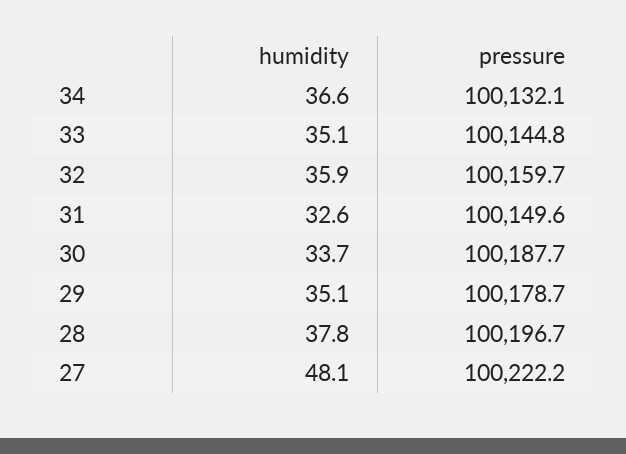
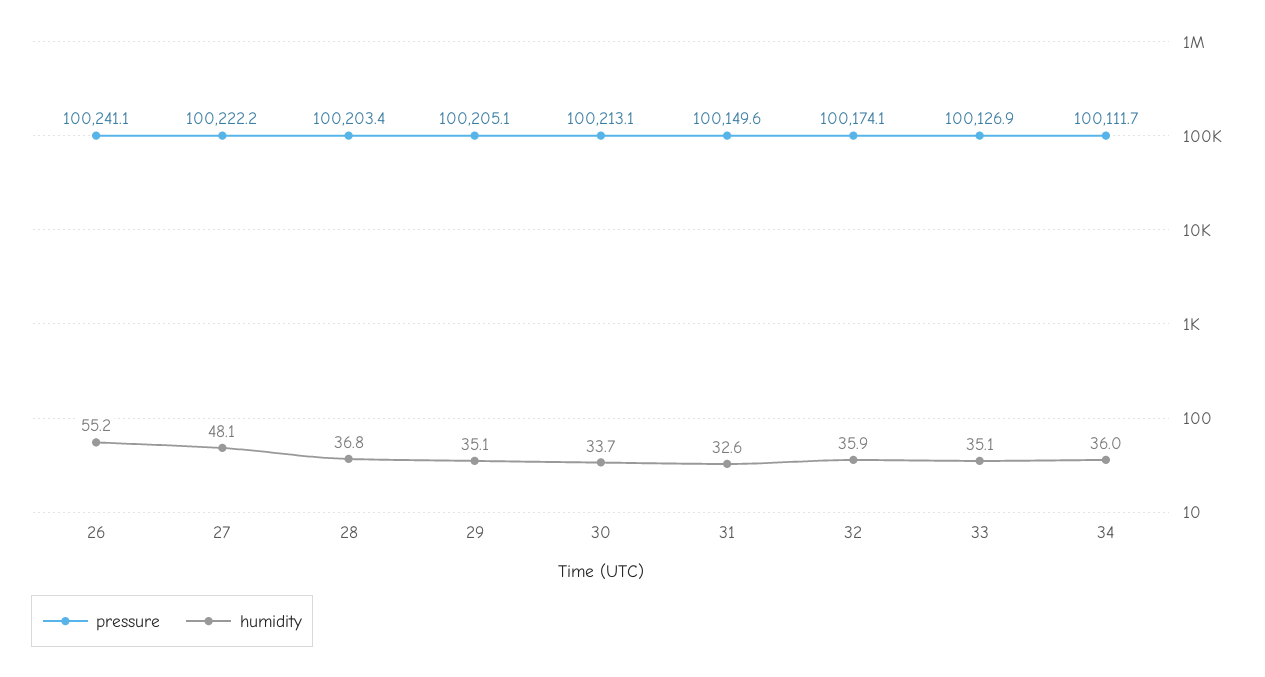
humidity, 34: 36.6 -> 36
pressure, 34: 100132.1 -> 100111.7
pressure, 33: 100144.8 -> 100126.9
pressure, 32: 100159.7 -> 100174.1
pressure, 30: 100187.7 -> 100213.1
pressure, 29: 100178.7 -> 100205.1
humidity, 28: 37.8 -> 36.8
pressure, 28: 100196.7 -> 100203.4
pressure, 26: none -> 100241.1
humidity, 26: none -> 55.2

